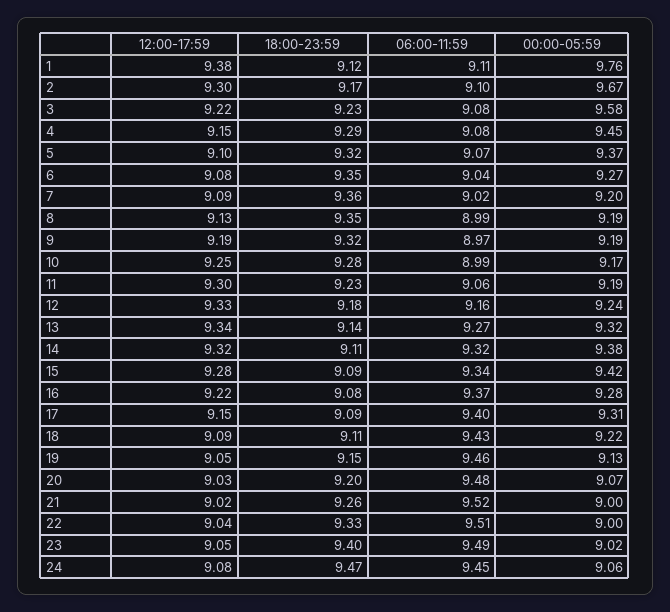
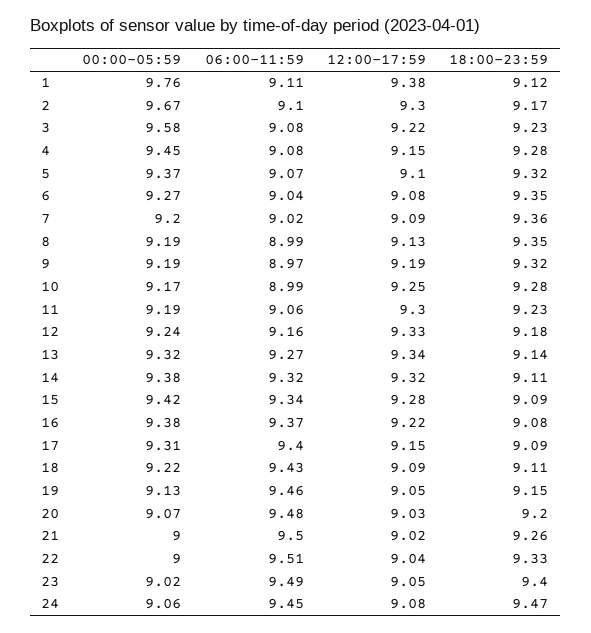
18:00-23:59, 4: 9.29 -> 9.28
00:00-05:59, 16: 9.28 -> 9.38
06:00-11:59, 21: 9.52 -> 9.5

